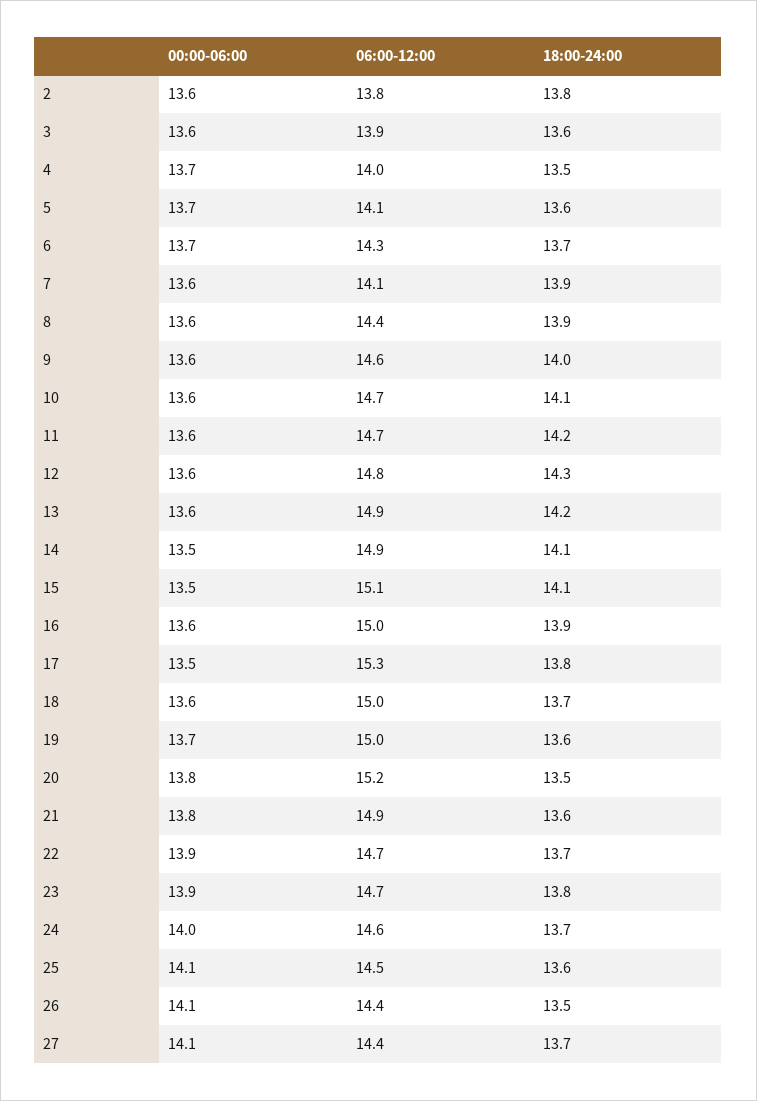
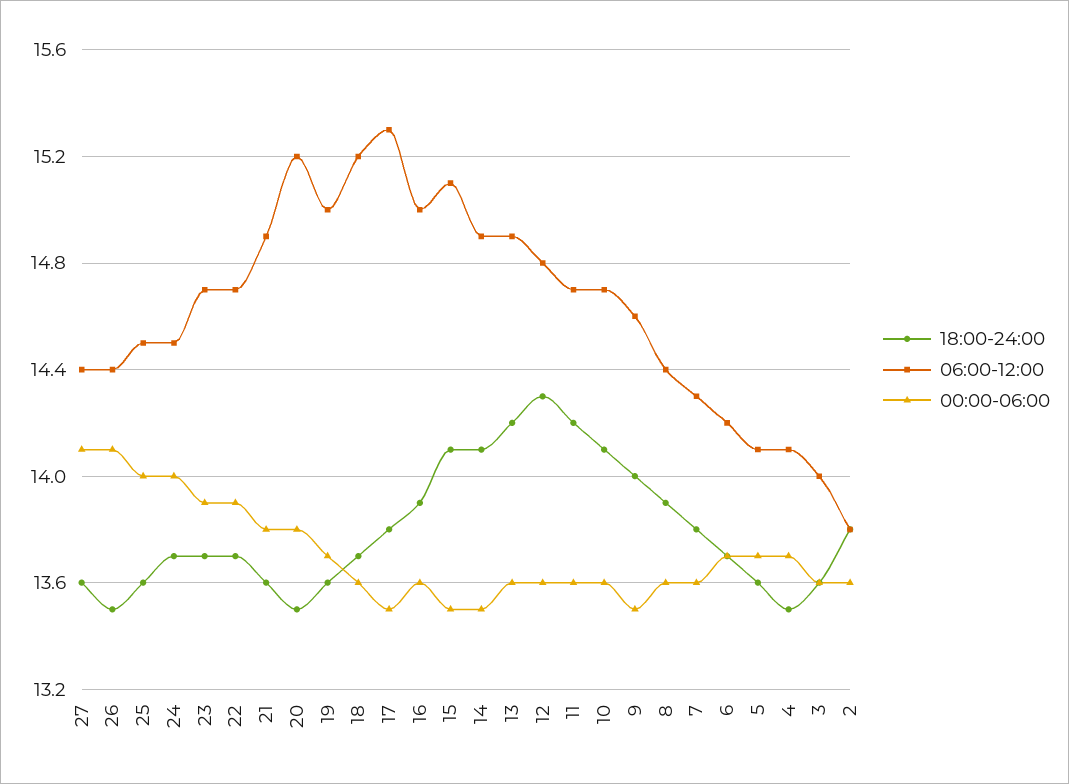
06:00-12:00, 3: 13.9 -> 14
06:00-12:00, 4: 14 -> 14.1
06:00-12:00, 6: 14.3 -> 14.2
06:00-12:00, 7: 14.1 -> 14.3
18:00-24:00, 7: 13.9 -> 13.8
00:00-06:00, 9: 13.6 -> 13.5
06:00-12:00, 18: 15 -> 15.2
18:00-24:00, 23: 13.8 -> 13.7
06:00-12:00, 24: 14.6 -> 14.5
00:00-06:00, 25: 14.1 -> 14
18:00-24:00, 27: 13.7 -> 13.6

